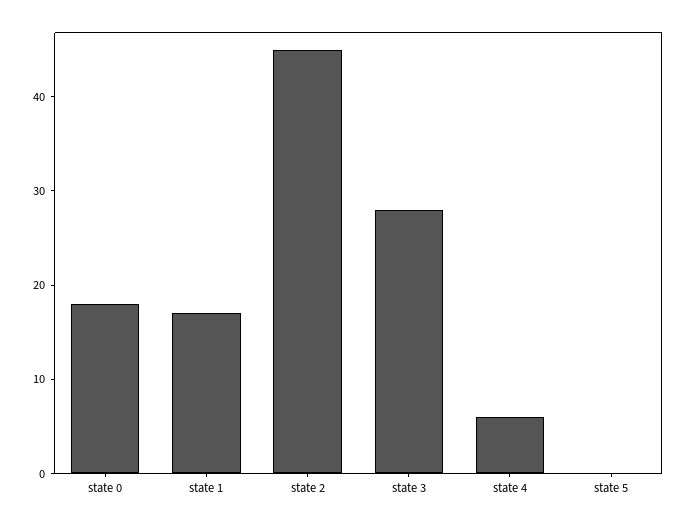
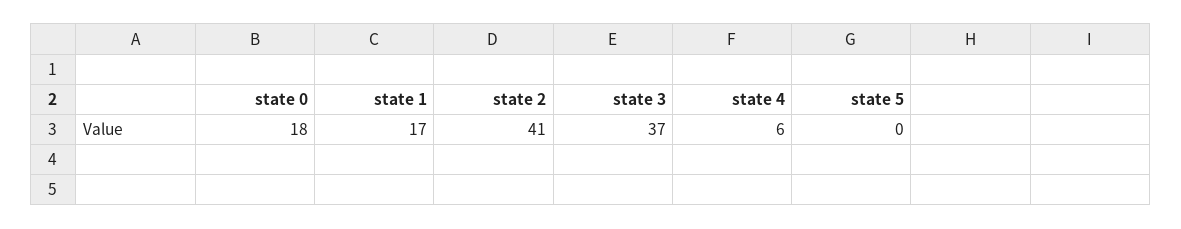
state 2: 45 -> 41
state 3: 28 -> 37

